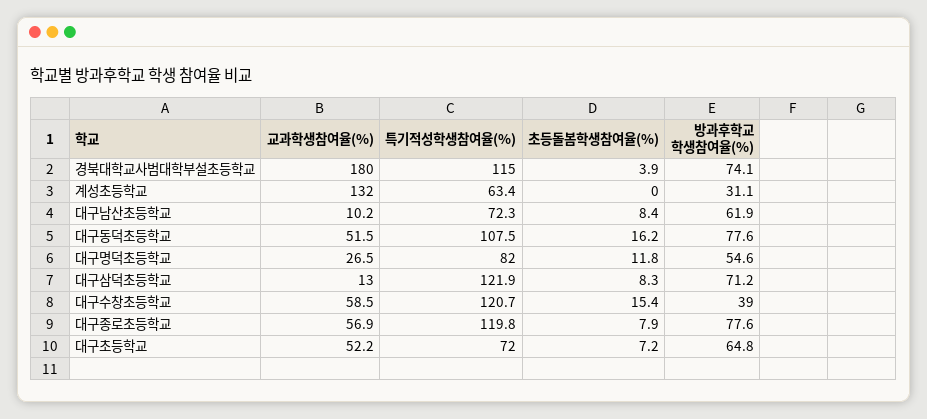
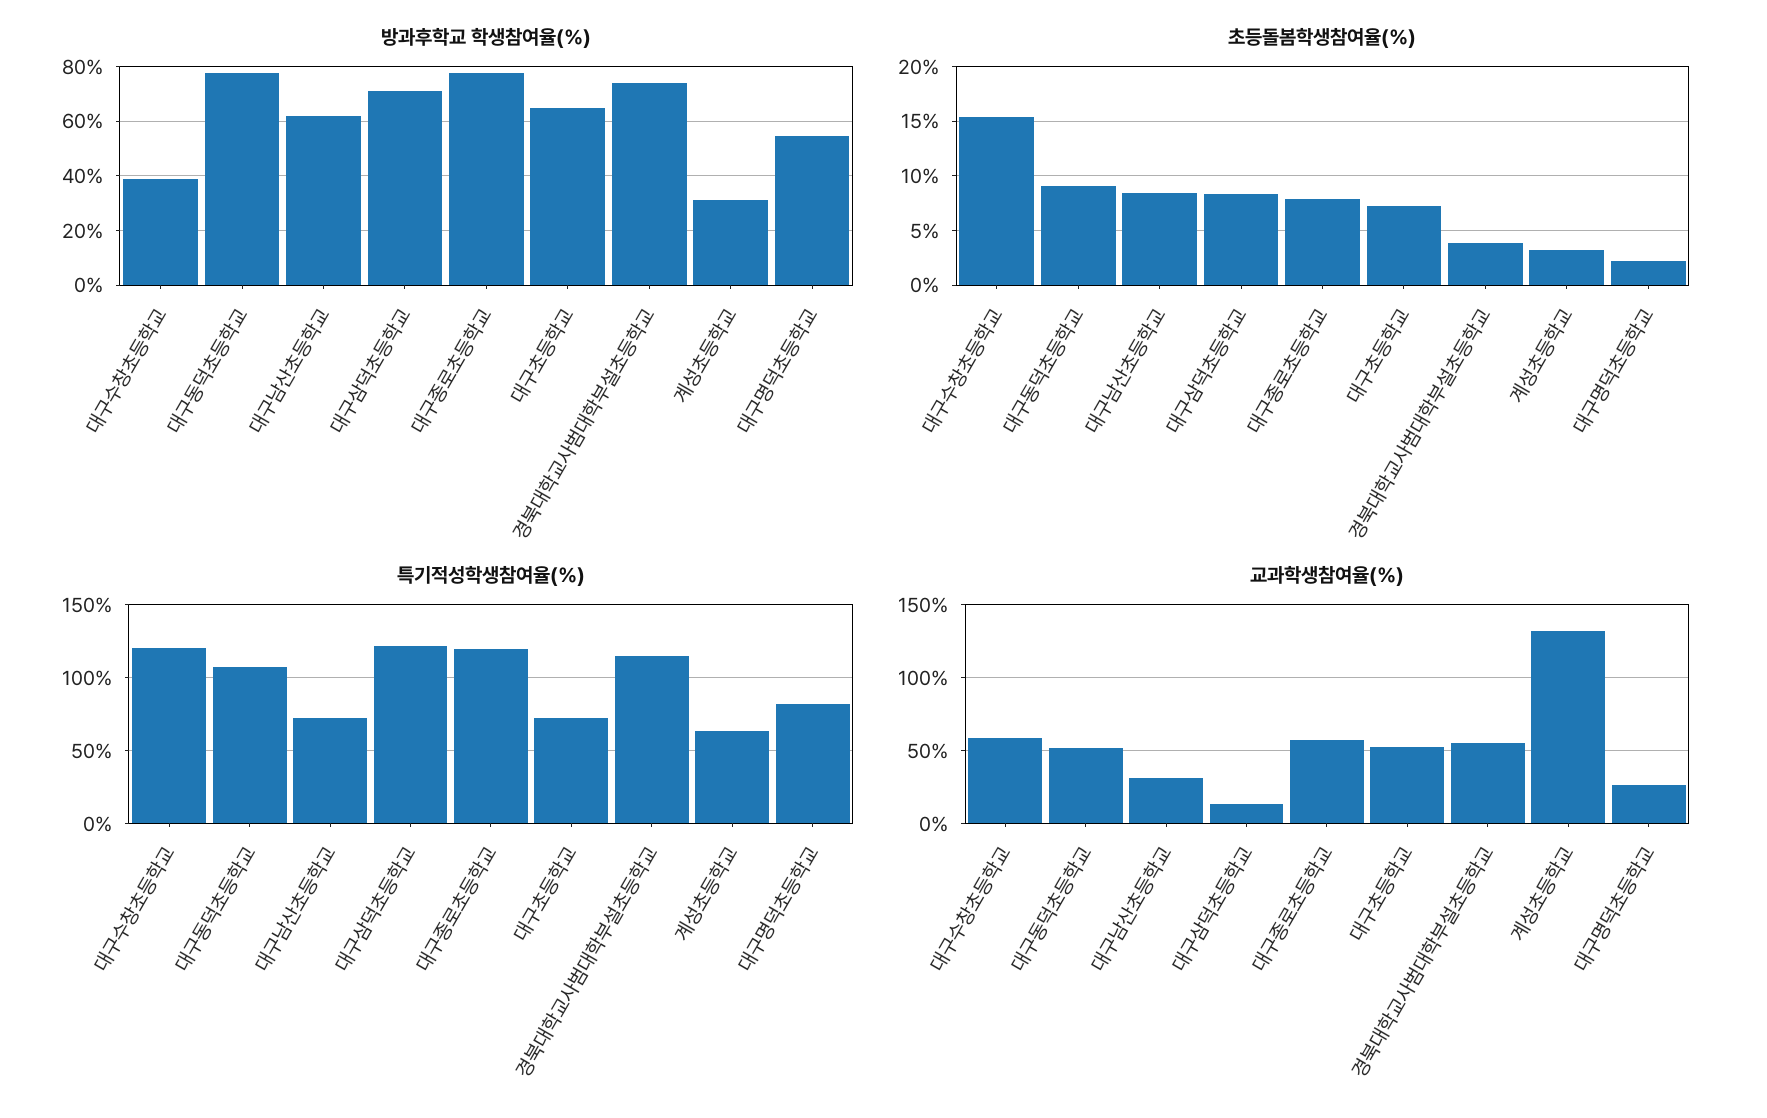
교과학생참여율(%), 경북대학교사범대학부설초등학교: 180 -> 55
초등돌봄학생참여율(%), 계성초등학교: 0 -> 3
교과학생참여율(%), 대구남산초등학교: 10.2 -> 30
초등돌봄학생참여율(%), 대구동덕초등학교: 16.2 -> 9
초등돌봄학생참여율(%), 대구명덕초등학교: 11.8 -> 2

